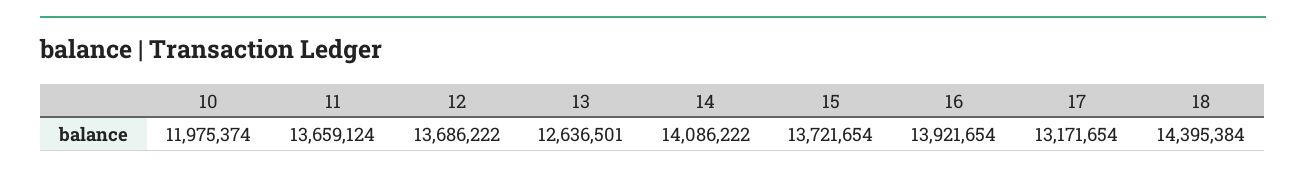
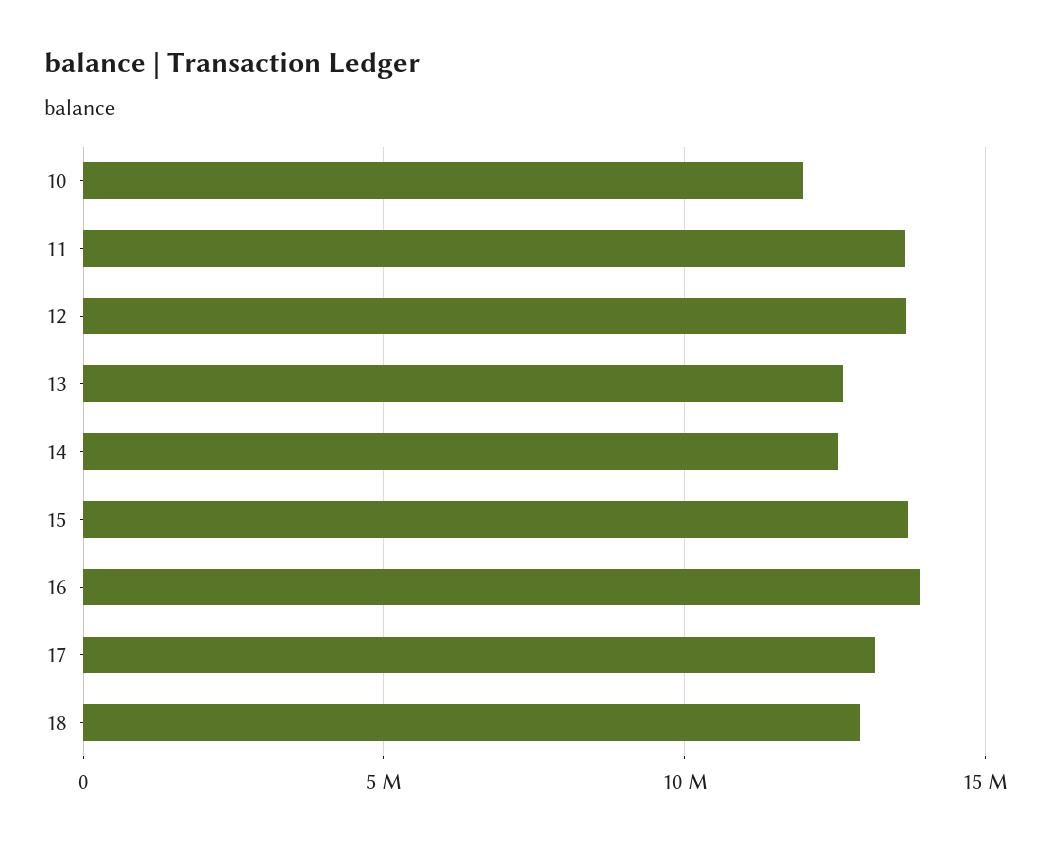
14: 14086222 -> 12500000
18: 14395384 -> 13000000

